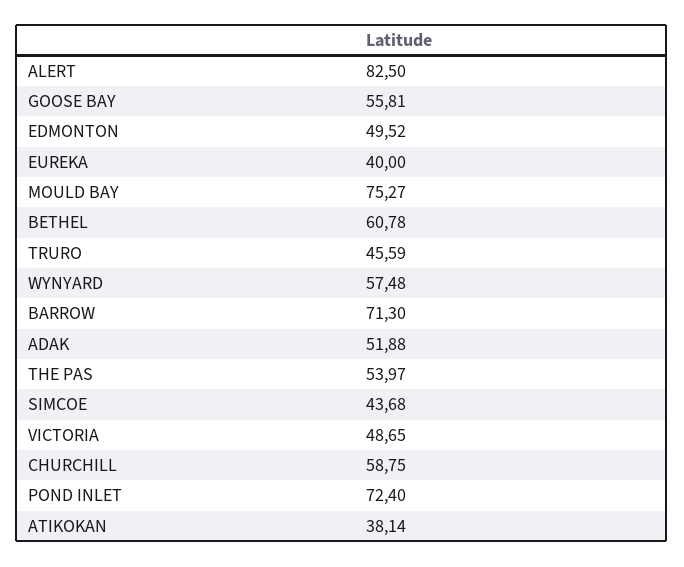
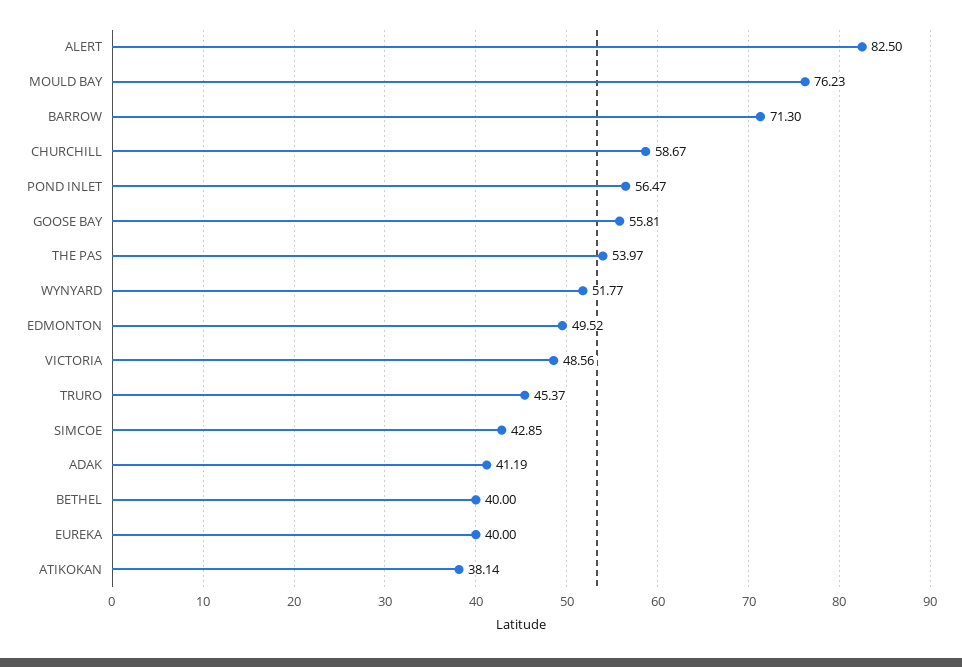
MOULD BAY: 75.27 -> 76.23
BETHEL: 60.78 -> 40
TRURO: 45.59 -> 45.37
WYNYARD: 57.48 -> 51.77
ADAK: 51.88 -> 41.19
SIMCOE: 43.68 -> 42.85
VICTORIA: 48.65 -> 48.56
CHURCHILL: 58.75 -> 58.67
POND INLET: 72.4 -> 56.47

